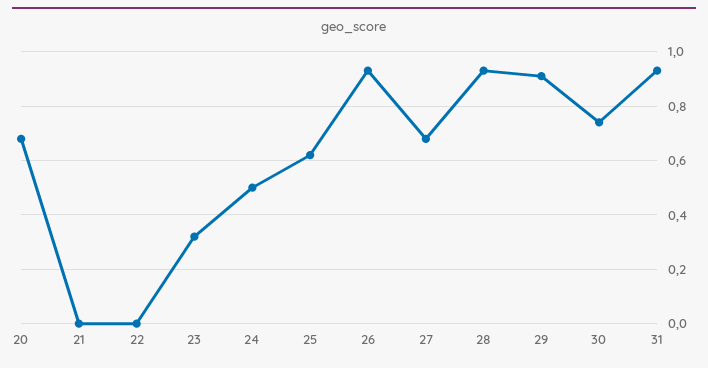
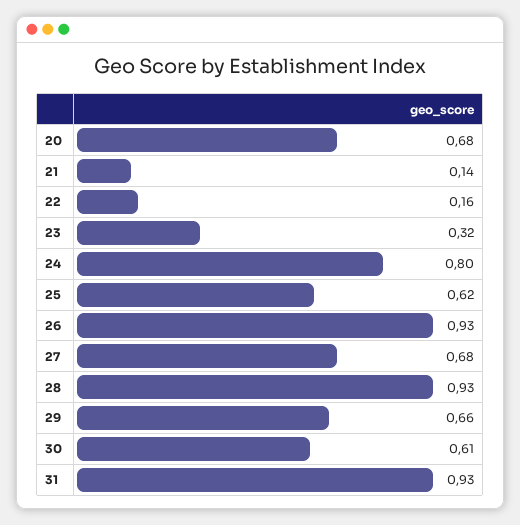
21: 0 -> 0.14
22: 0 -> 0.16
24: 0.5 -> 0.8
29: 0.9 -> 0.66
30: 0.75 -> 0.61

